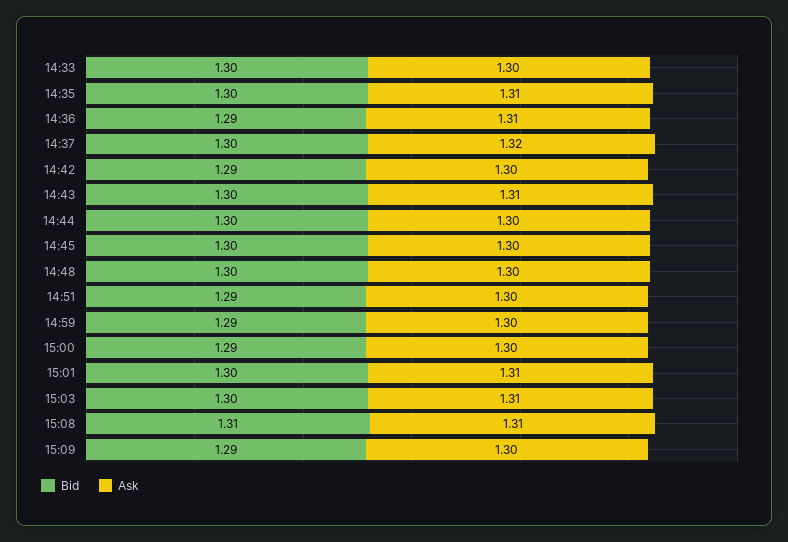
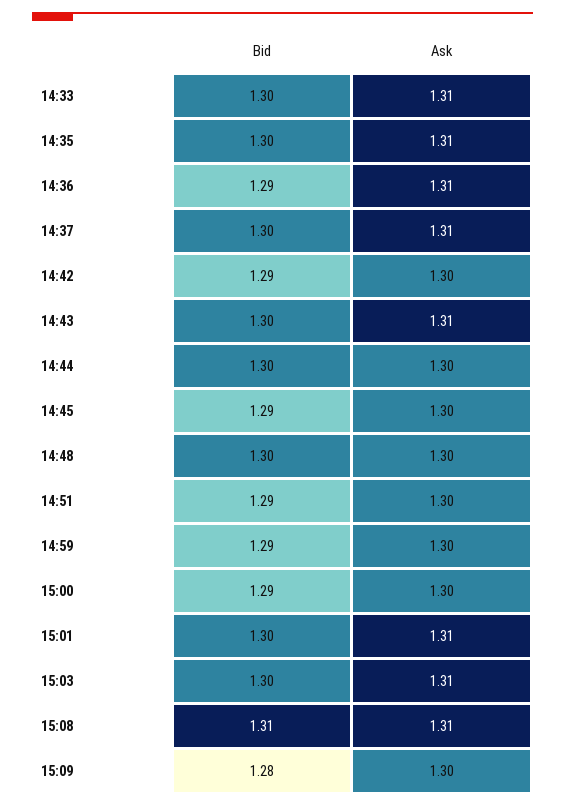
Ask, 14:33: 1.3 -> 1.31
Ask, 14:37: 1.32 -> 1.31
Bid, 14:45: 1.3 -> 1.29
Bid, 15:09: 1.29 -> 1.28

